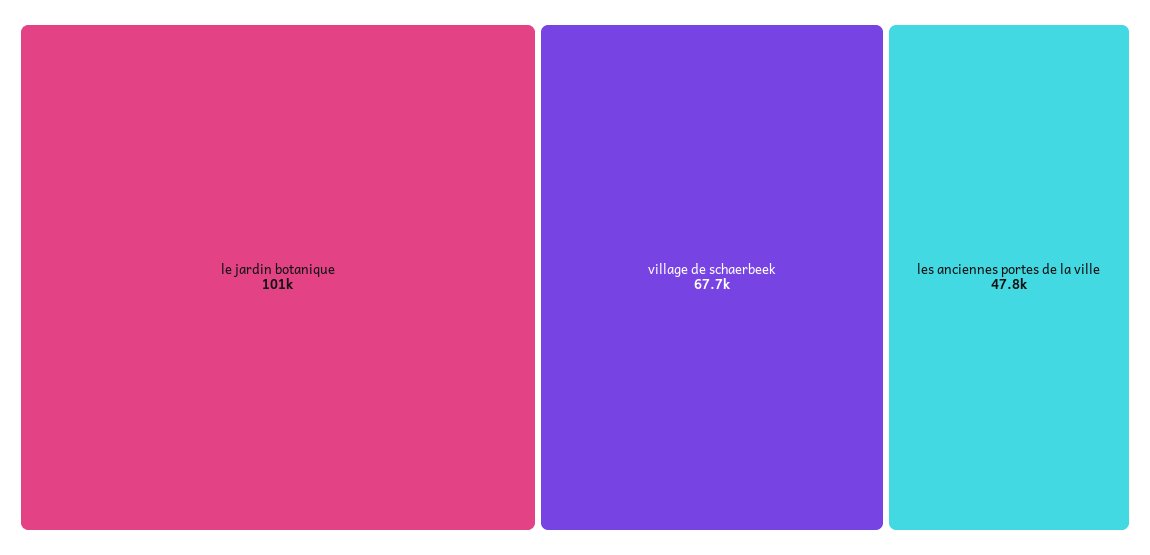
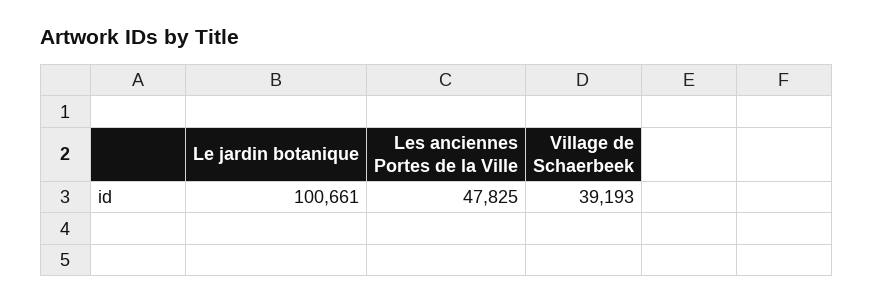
village de schaerbeek: 67700 -> 39193

